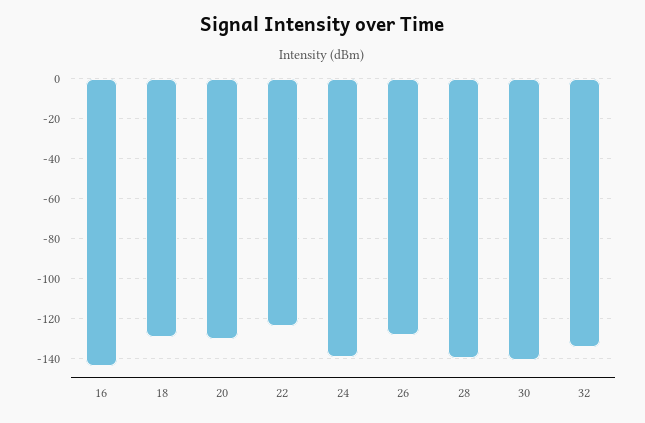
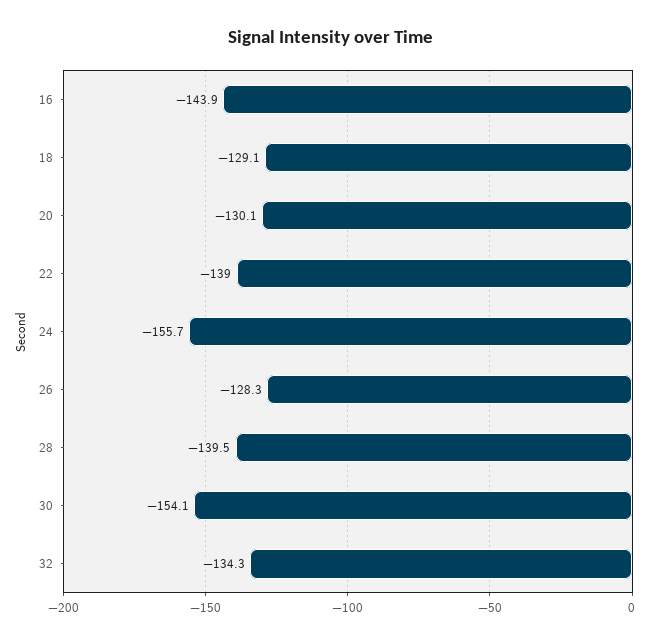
22: -125 -> -139
24: -140 -> -155.7
30: -140 -> -154.1

